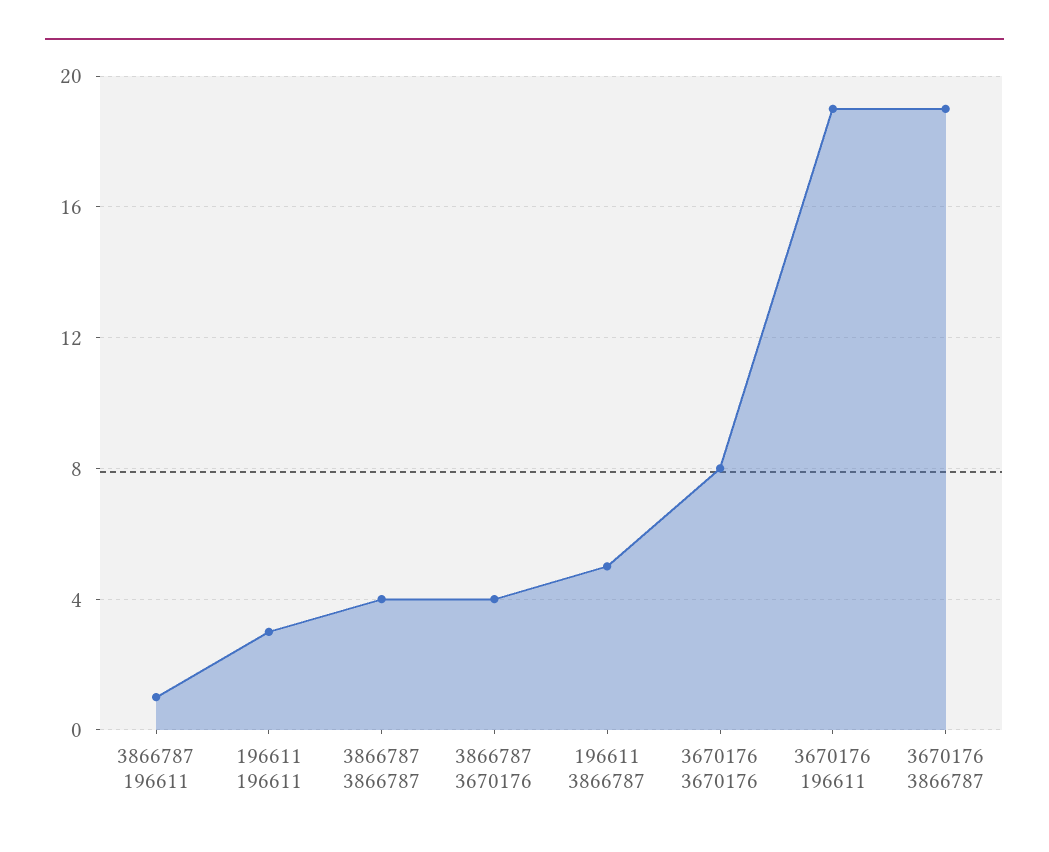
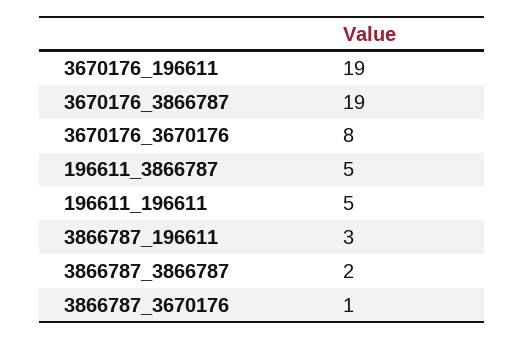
3866787 196611: 1 -> 3
196611 196611: 3 -> 5
3866787 3866787: 4 -> 2
3866787 3670176: 4 -> 1

